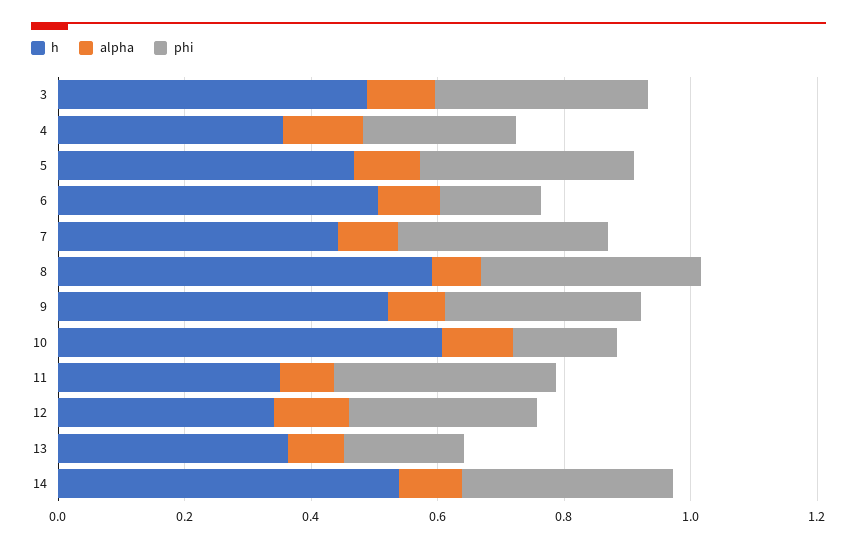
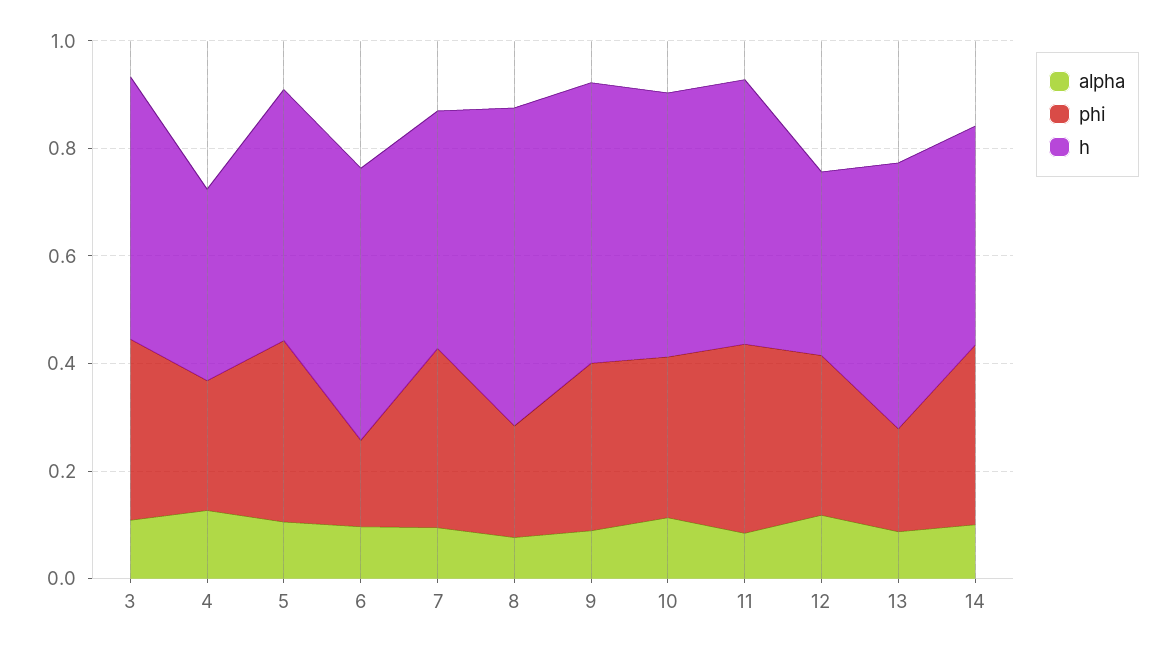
phi, 8: 0.35 -> 0.2
h, 10: 0.6 -> 0.5
phi, 10: 0.15 -> 0.3
h, 11: 0.35 -> 0.5
h, 13: 0.35 -> 0.5
h, 14: 0.55 -> 0.4

